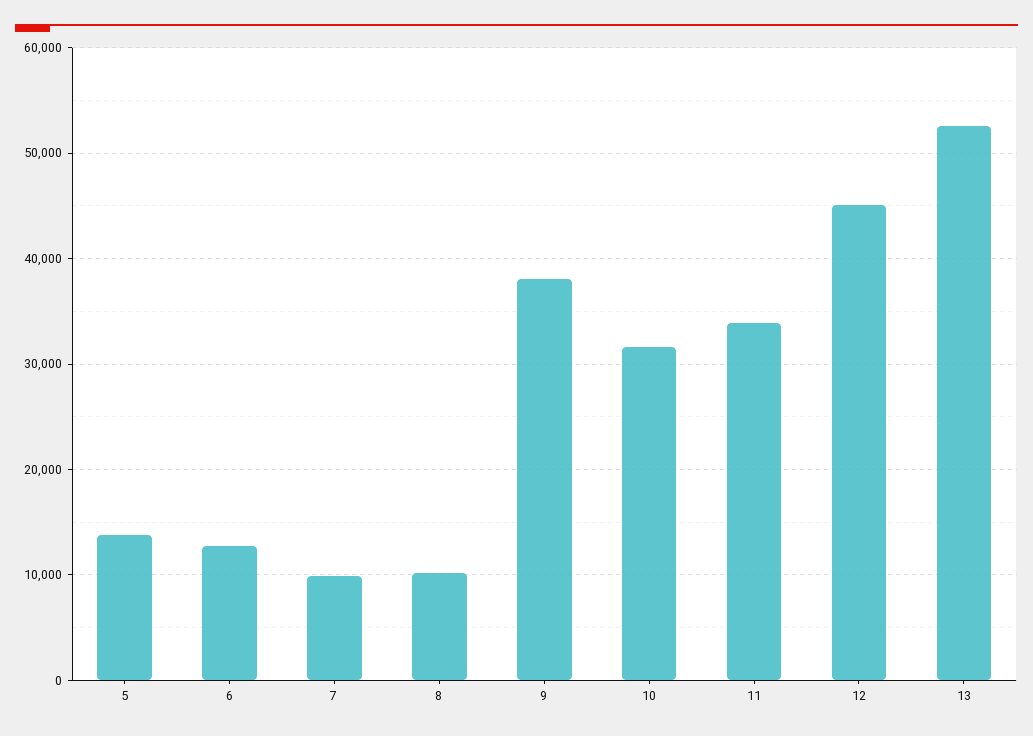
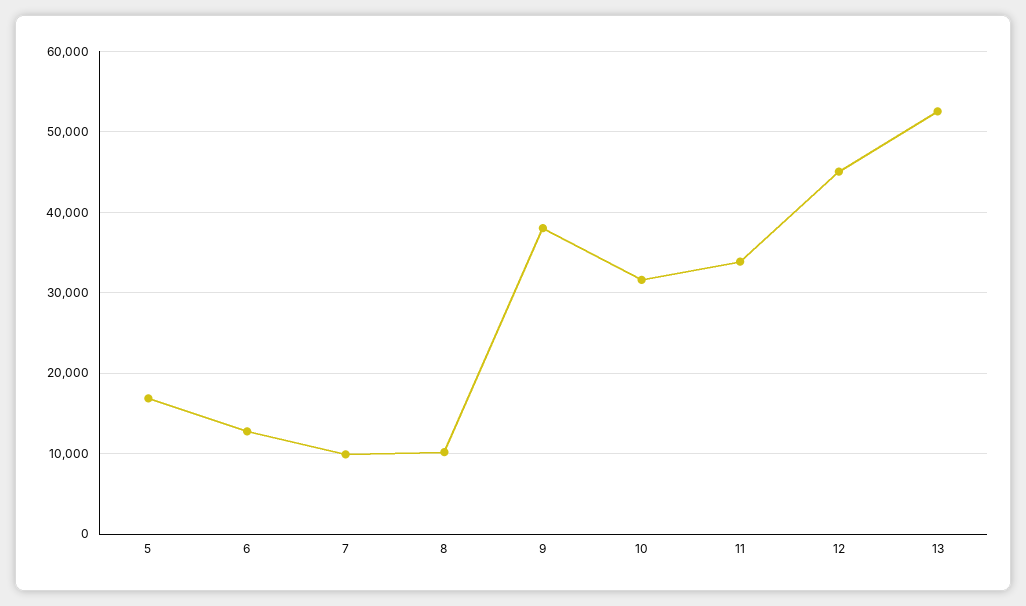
5: 14000 -> 17000

